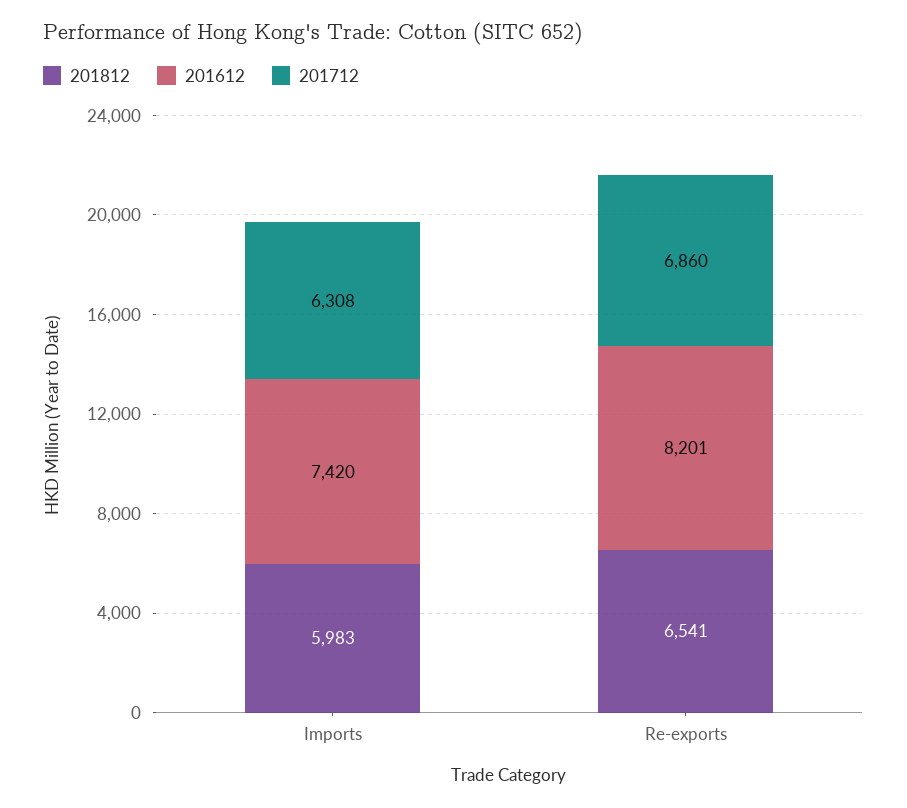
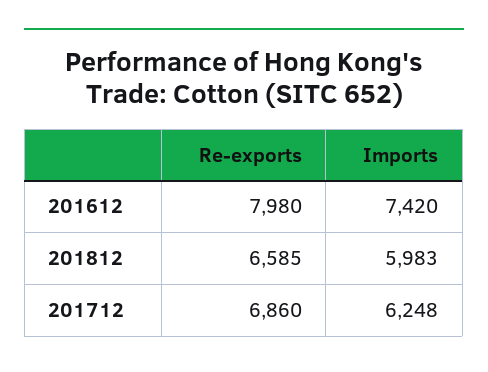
201712, Imports: 6308 -> 6248
201812, Re-exports: 6541 -> 6585
201612, Re-exports: 8201 -> 7980

